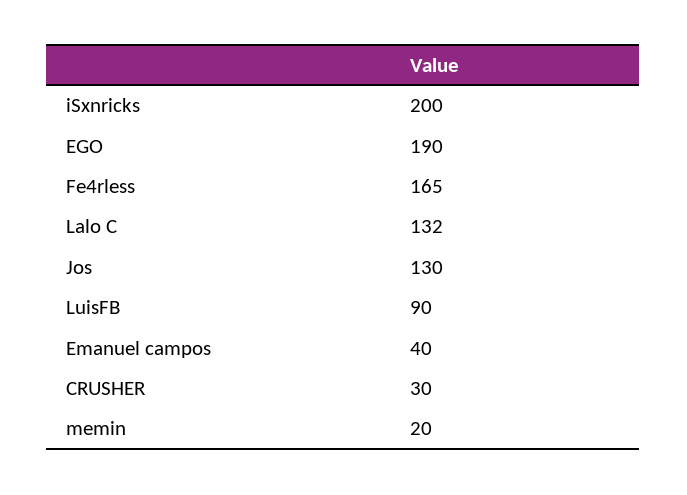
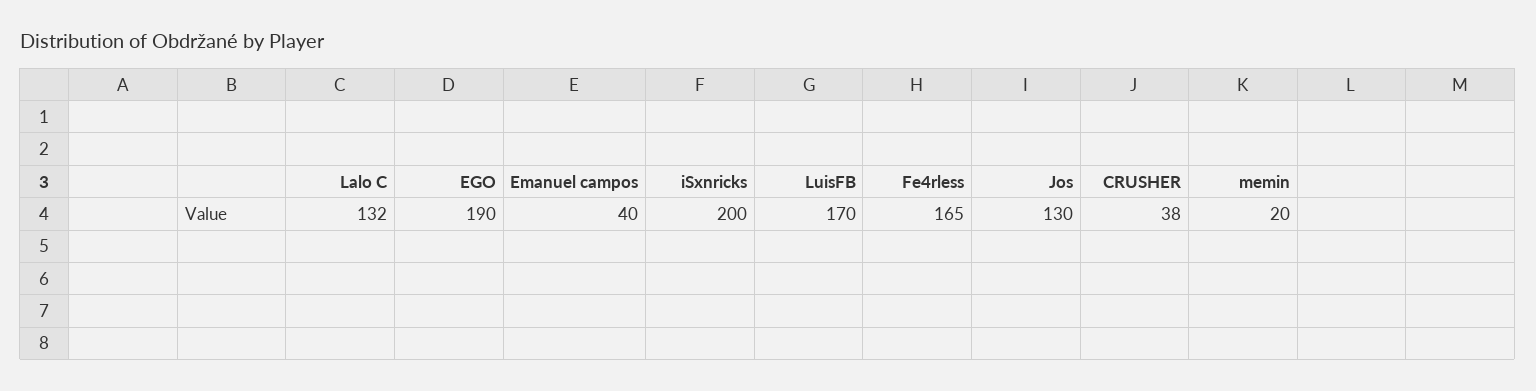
LuisFB: 90 -> 170
CRUSHER: 30 -> 38

